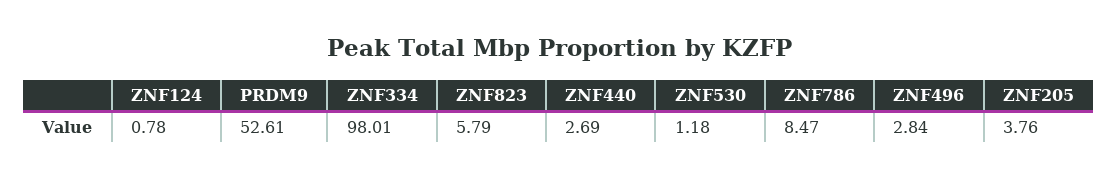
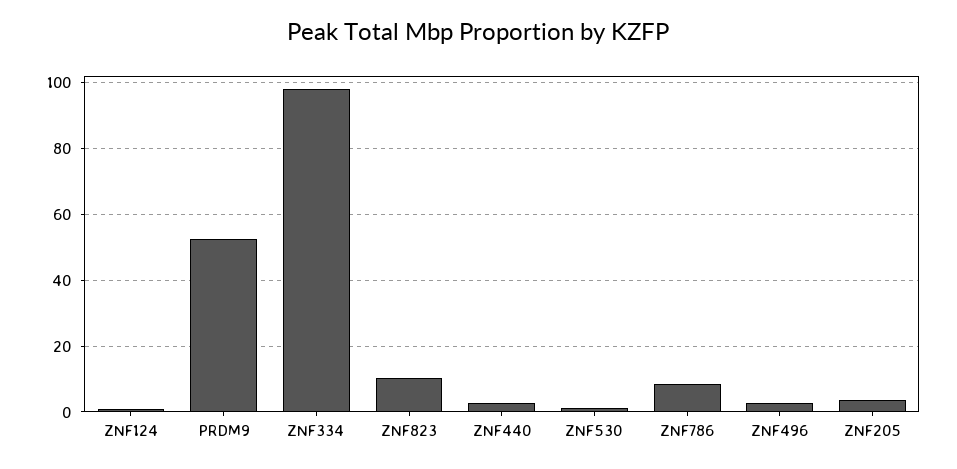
ZNF823: 5.79 -> 10

